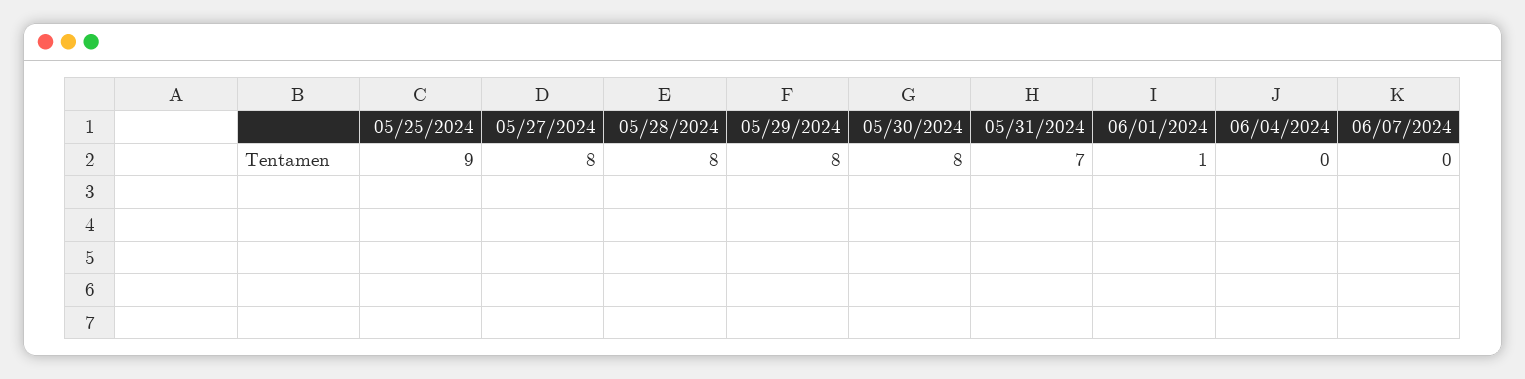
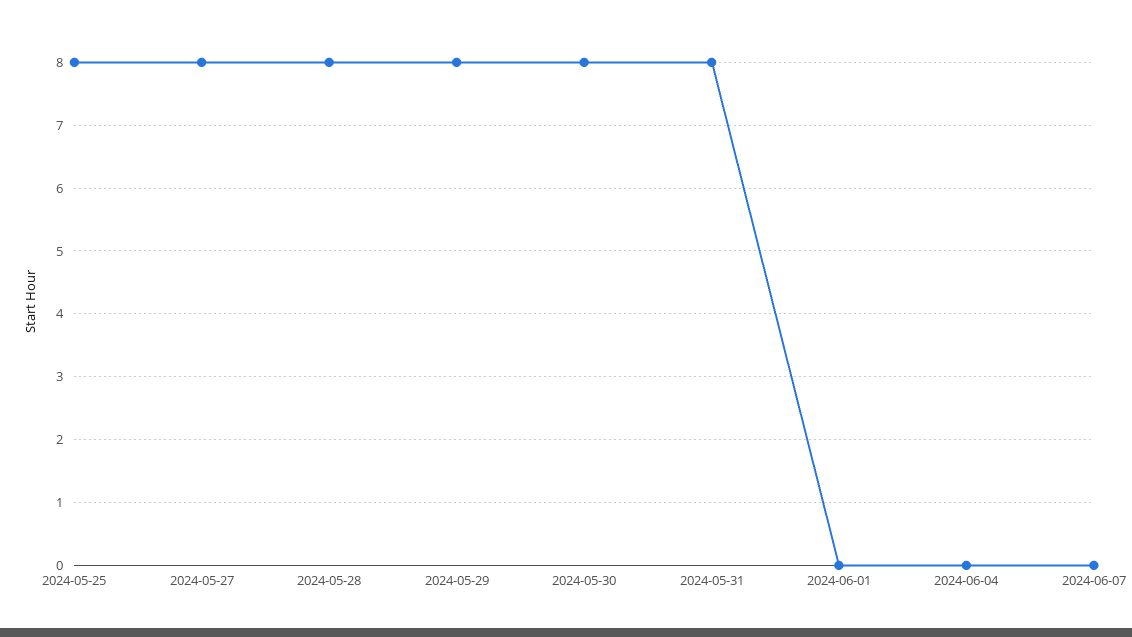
05/25/2024: 9 -> 8
05/31/2024: 7 -> 8
06/01/2024: 1 -> 0

